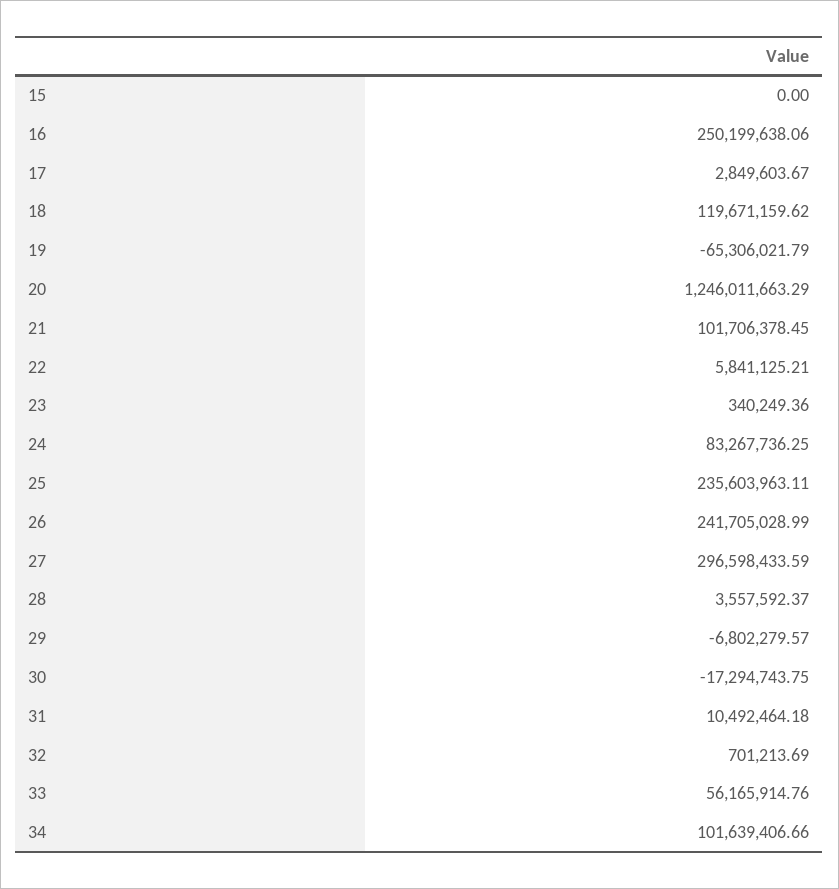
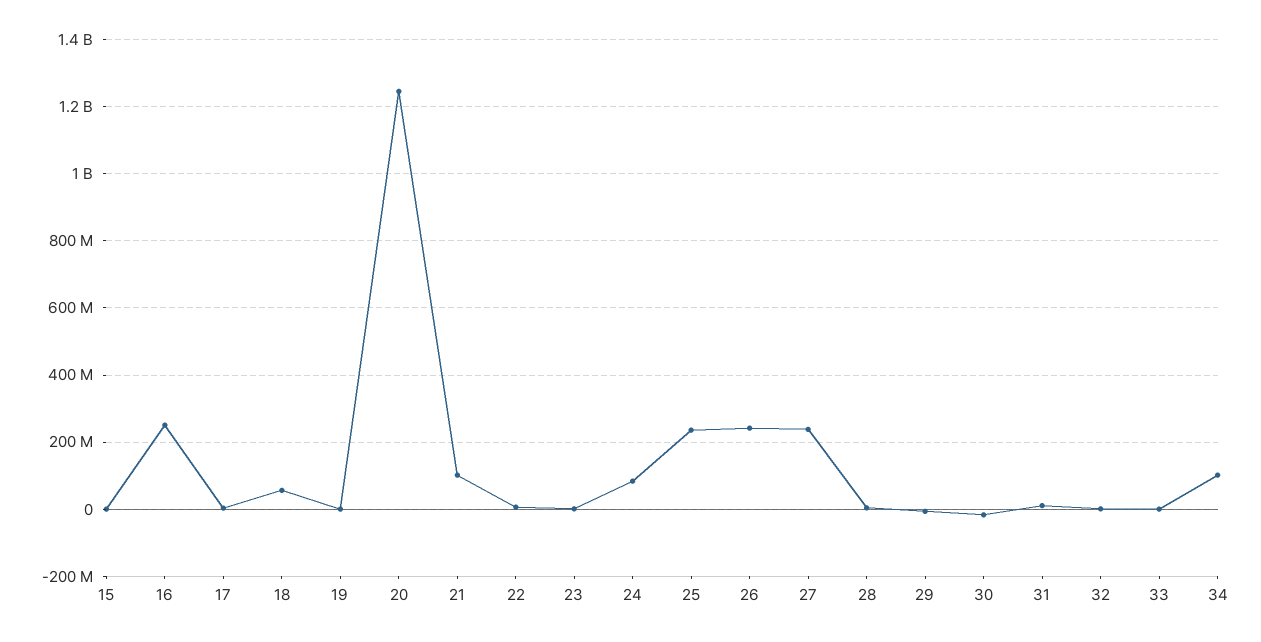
18: 119671159.62 -> 60000000
19: -65306021.79 -> 0
27: 296598433.59 -> 240000000
33: 56165914.76 -> 0

